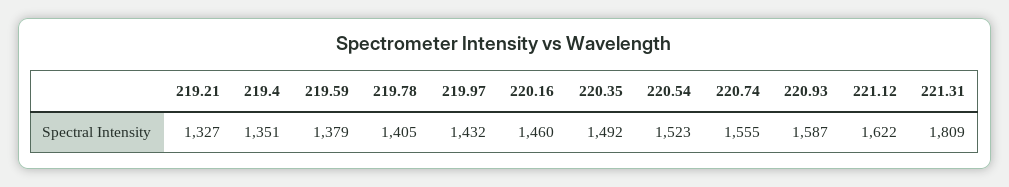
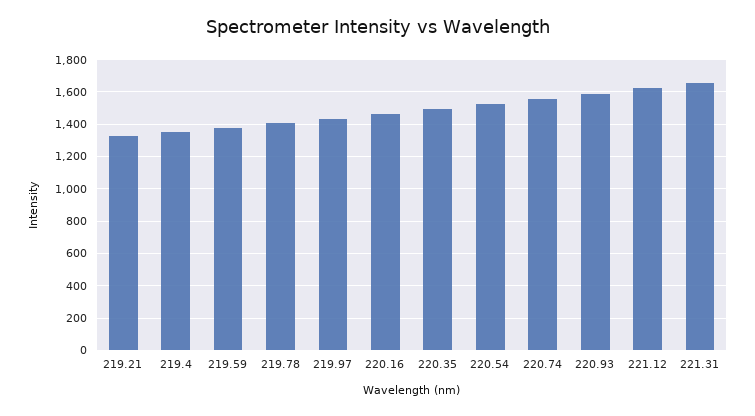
221.31: 1809 -> 1650

